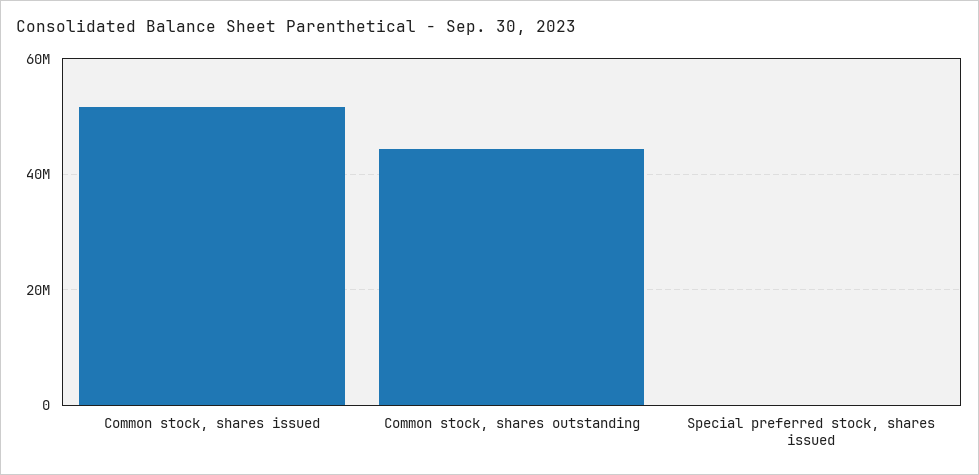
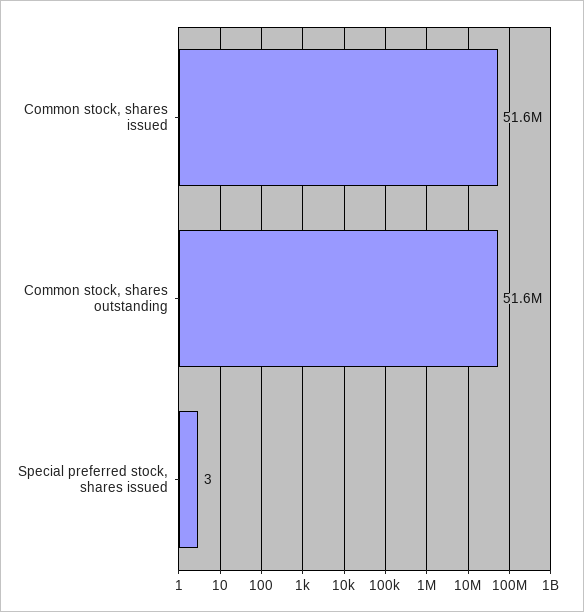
Common stock, shares outstanding: 44000000 -> 51600000

